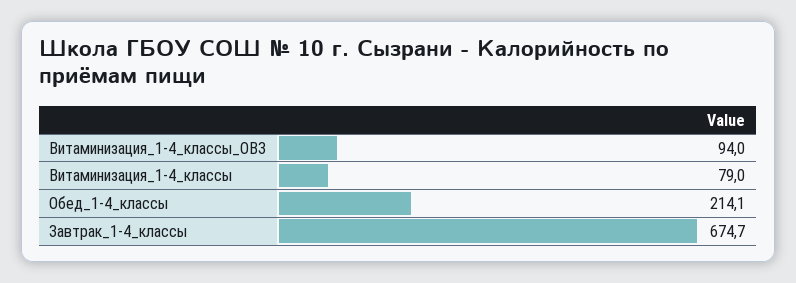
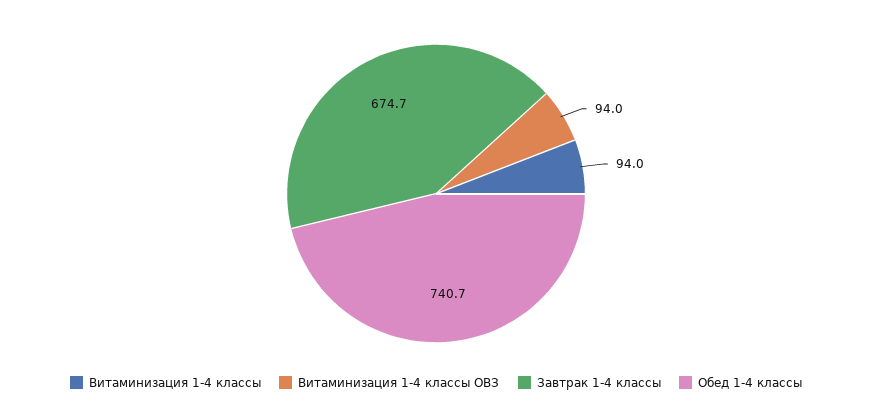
Витаминизация_1-4_классы: 79 -> 94
Обед_1-4_классы: 214.1 -> 740.7

